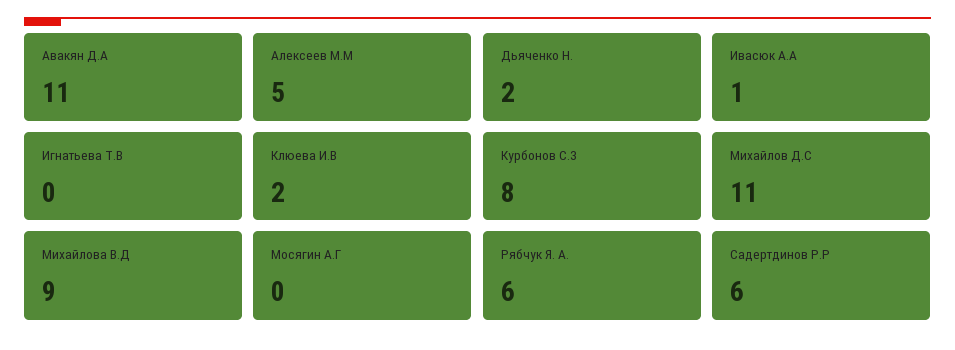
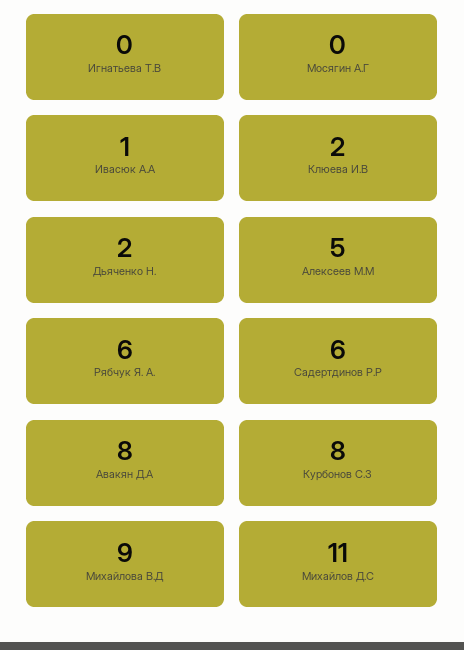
Авакян Д.А: 11 -> 8

